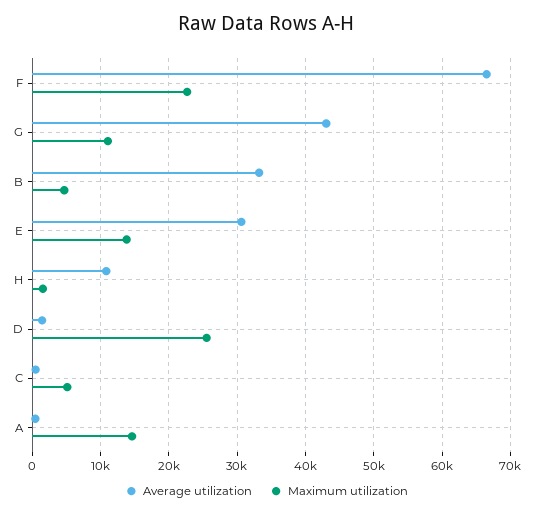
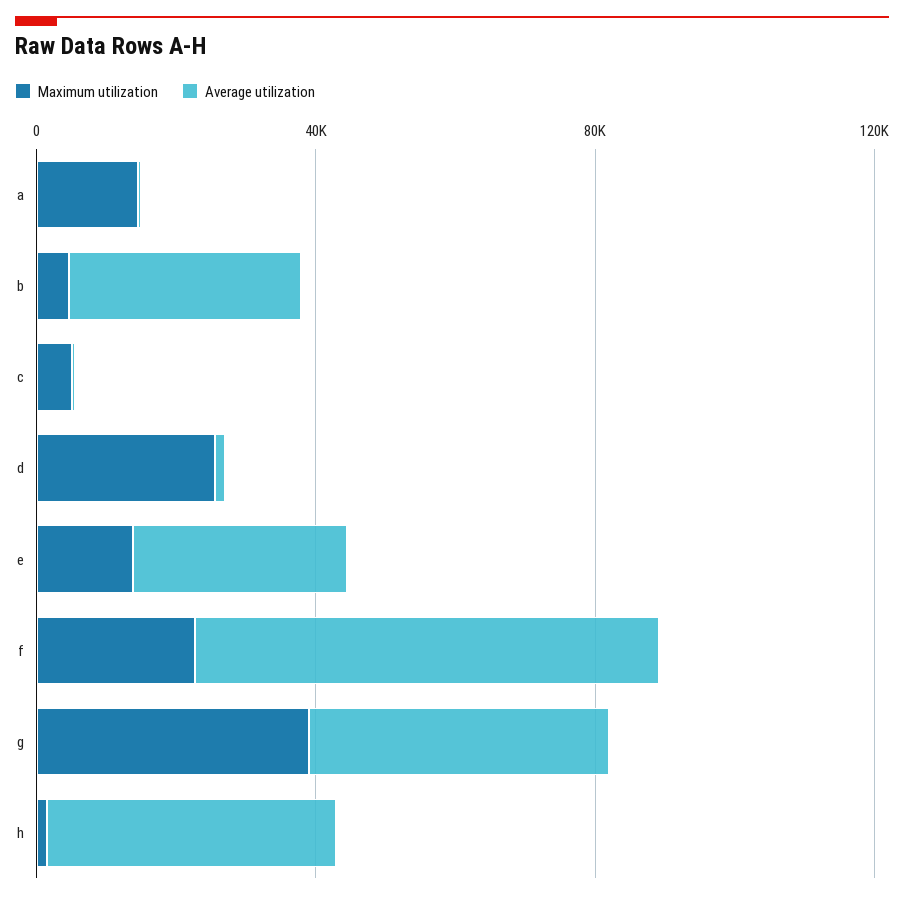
Maximum utilization, G: 11000 -> 40000
Average utilization, H: 11000 -> 40000

